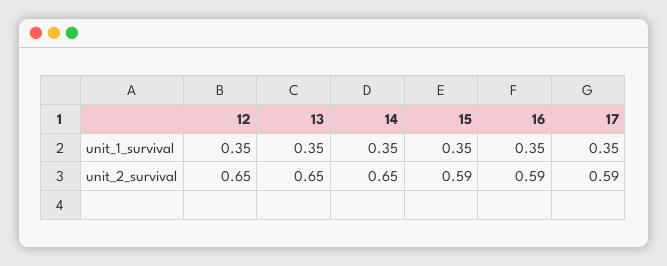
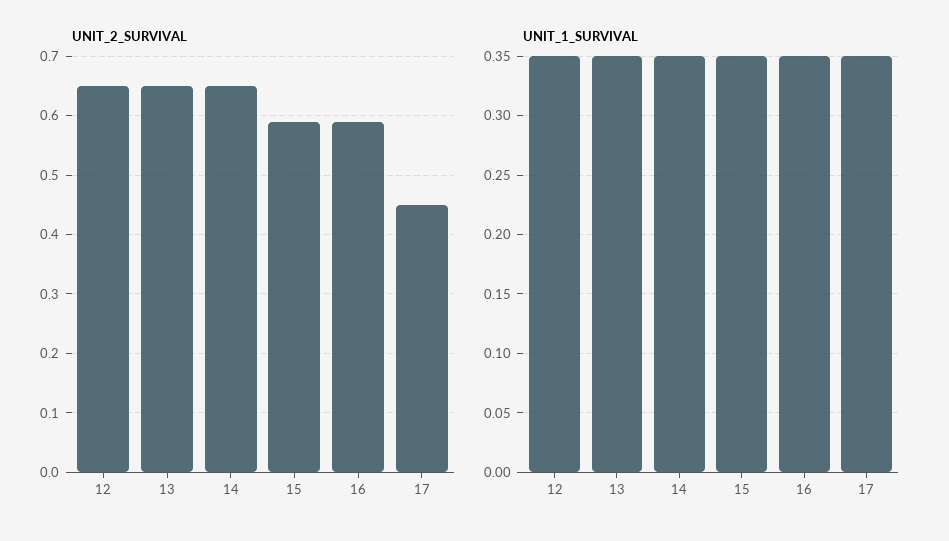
unit_2_survival, 17: 0.59 -> 0.45

